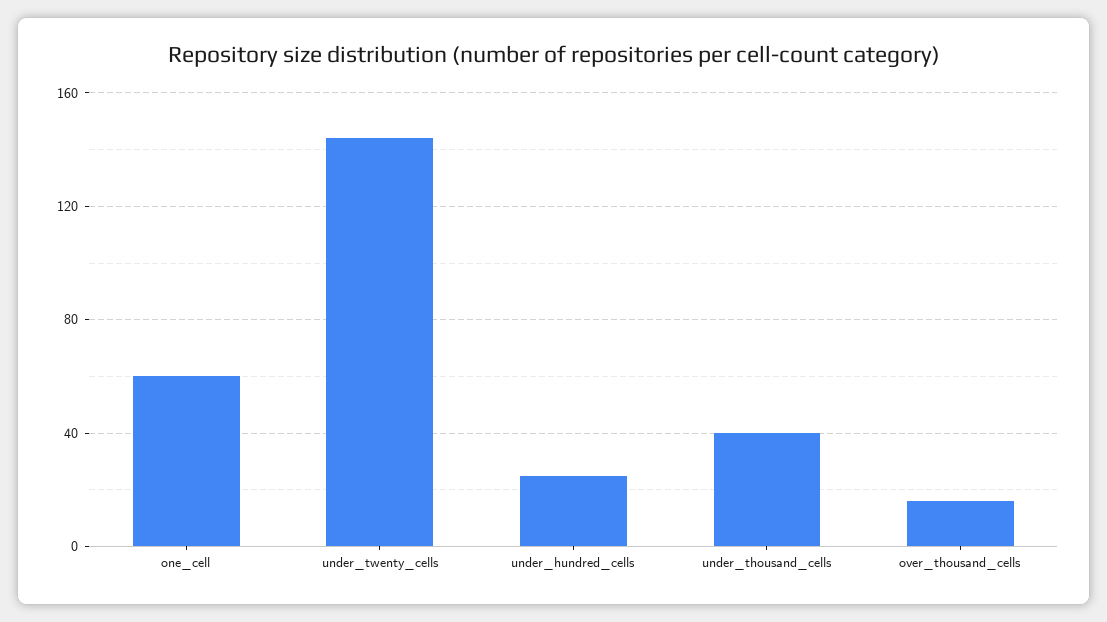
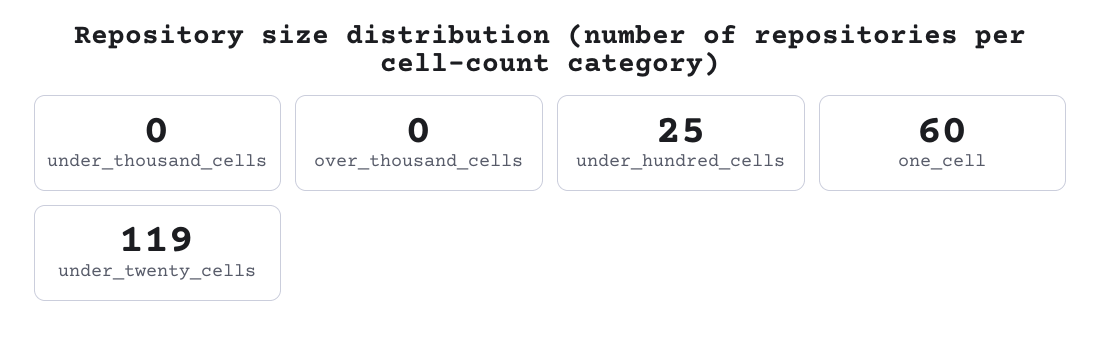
under_twenty_cells: 145 -> 119
under_thousand_cells: 40 -> 0
over_thousand_cells: 15 -> 0

